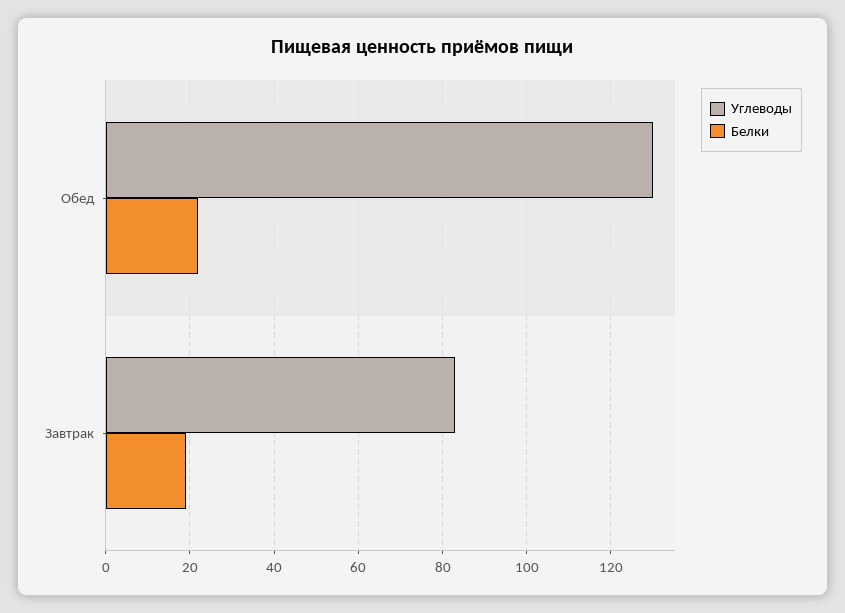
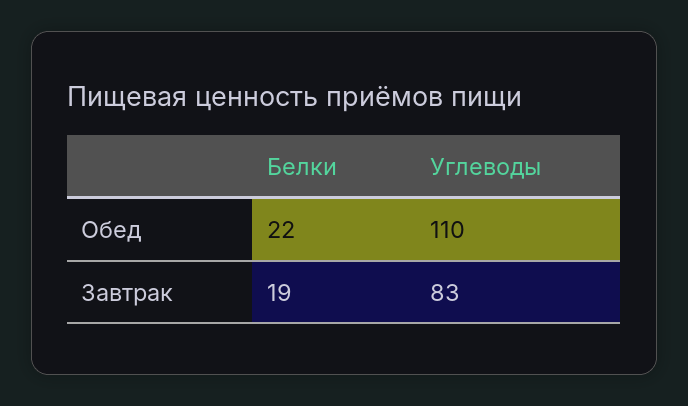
Углеводы, Обед: 130 -> 110

